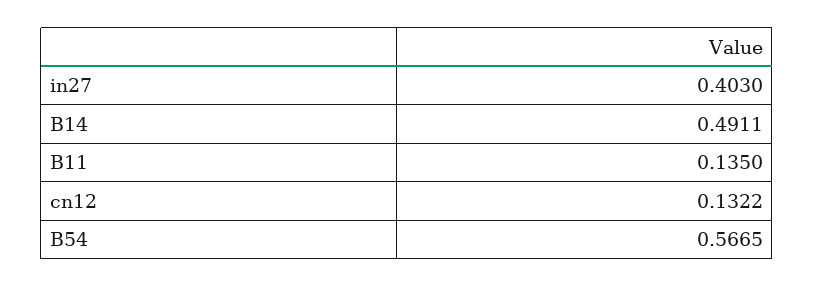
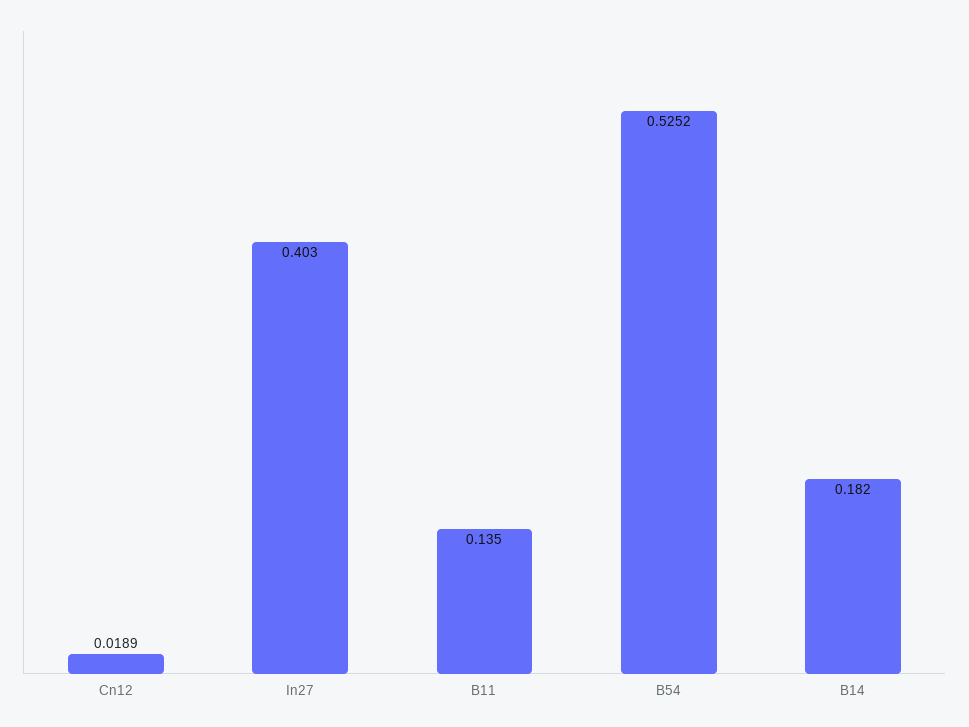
B14: 0.4911 -> 0.182
cn12: 0.1322 -> 0.0189
B54: 0.5665 -> 0.5252

